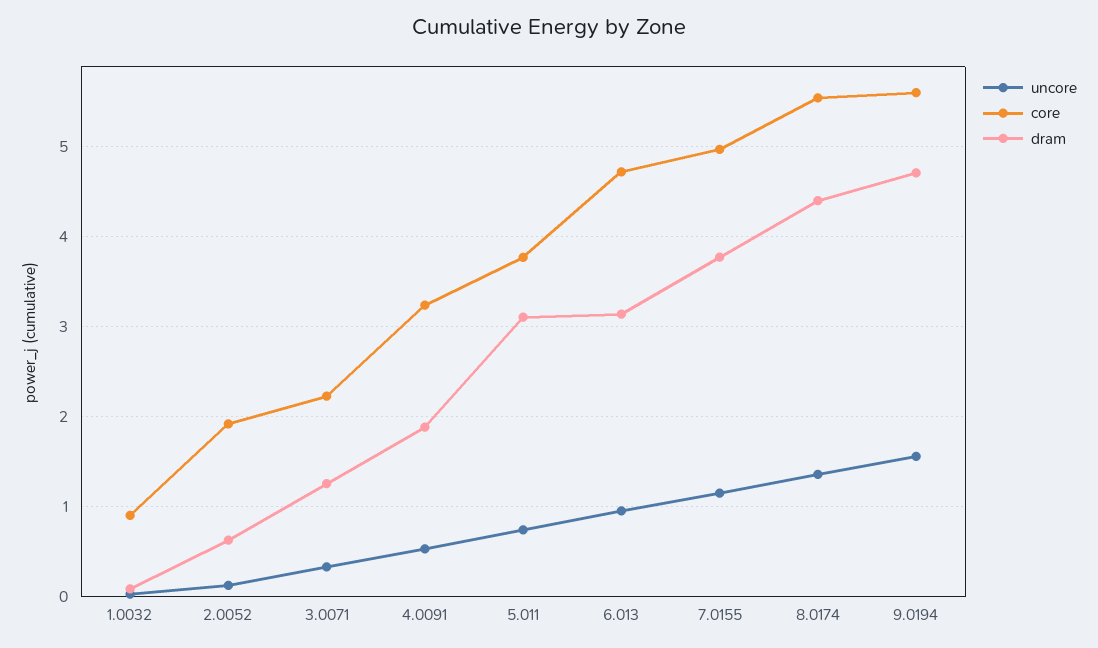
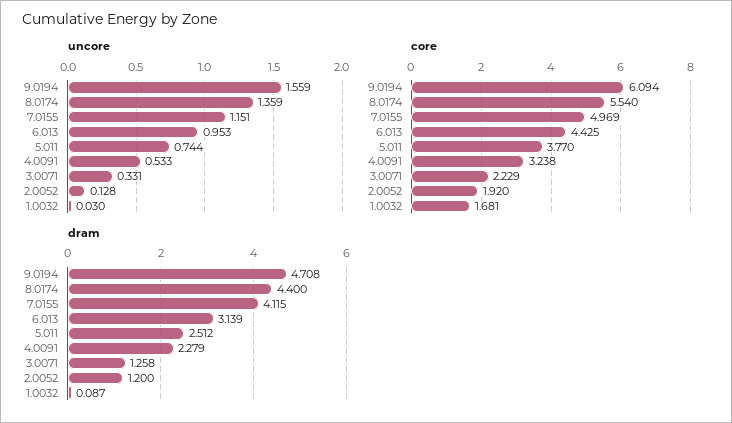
core, 1.0032: 0.9 -> 1.681
dram, 2.0052: 0.6 -> 1.2
dram, 4.0091: 1.9 -> 2.279
dram, 5.011: 3.1 -> 2.512
core, 6.013: 4.7 -> 4.425
dram, 7.0155: 3.8 -> 4.115
core, 9.0194: 5.6 -> 6.094

